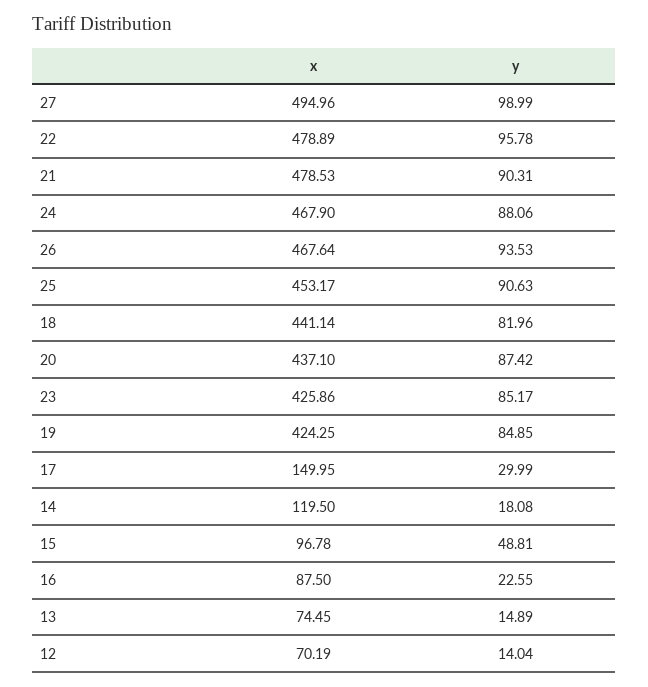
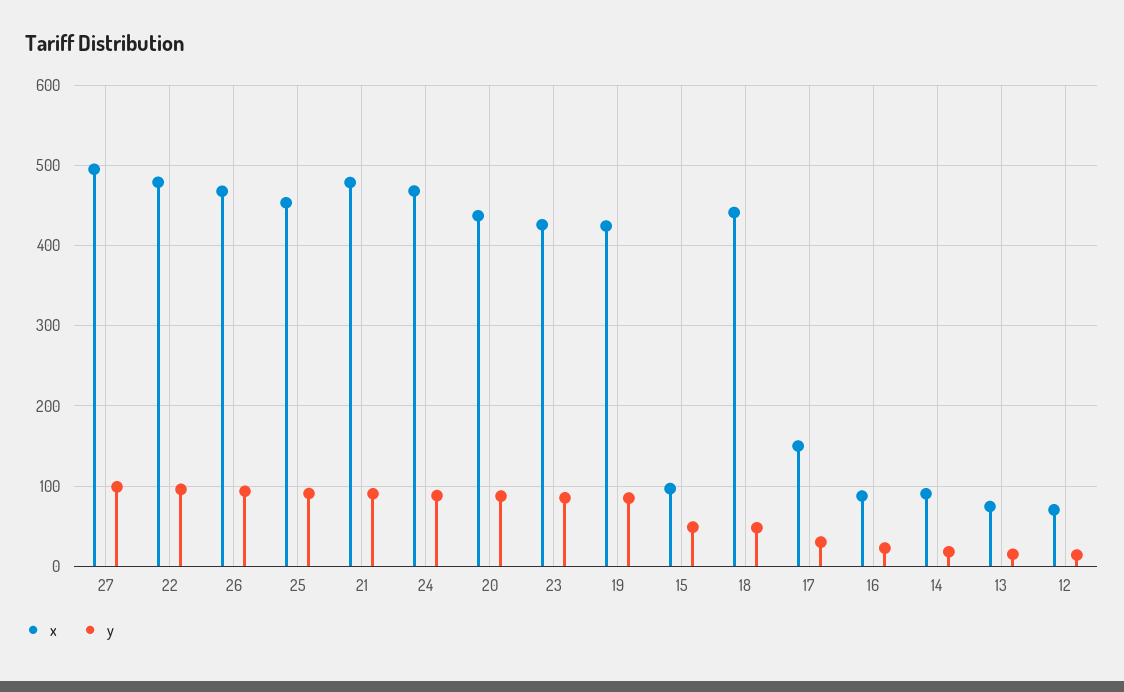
y, 18: 81.96 -> 50
x, 14: 119.5 -> 90

